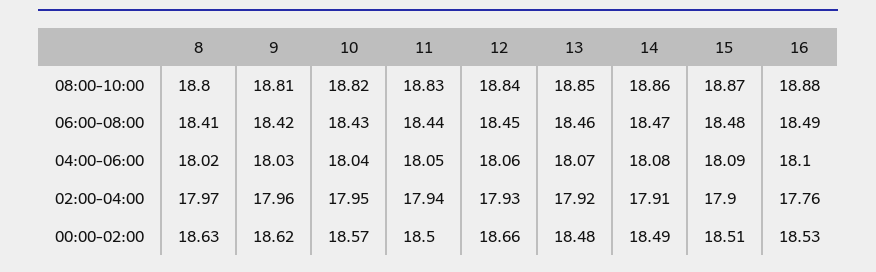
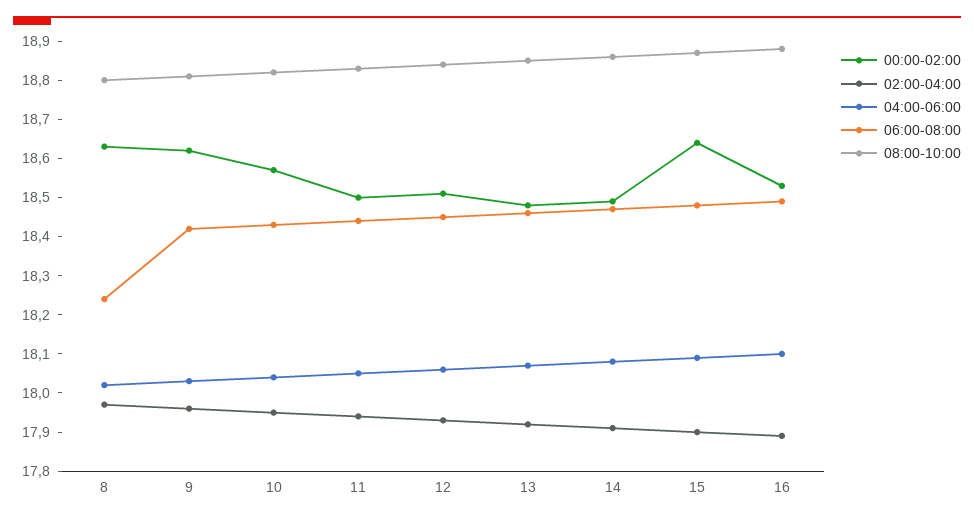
06:00-08:00, 8: 18.41 -> 18.25
02:00-04:00, 16: 17.76 -> 17.9
00:00-02:00, 12: 18.66 -> 18.5
00:00-02:00, 15: 18.51 -> 18.65

